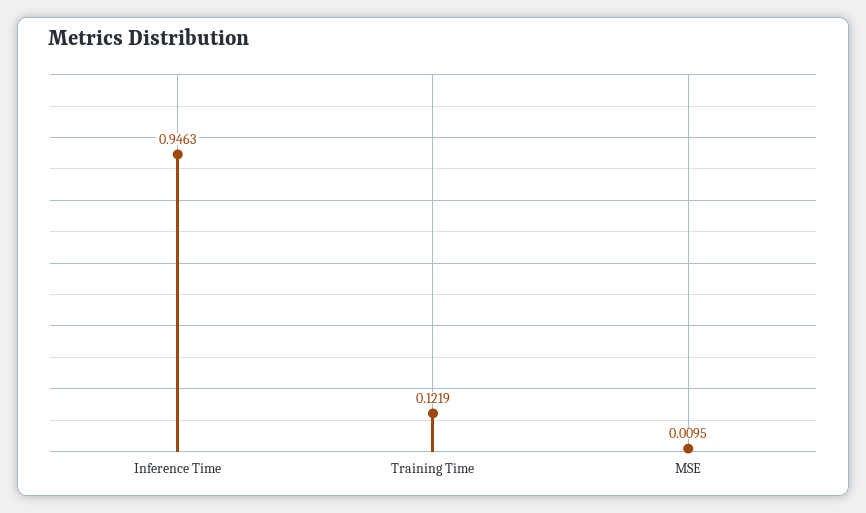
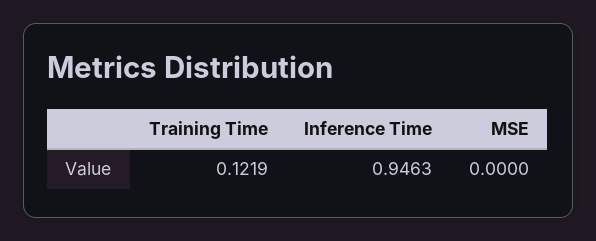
MSE: 0.0095 -> 0

